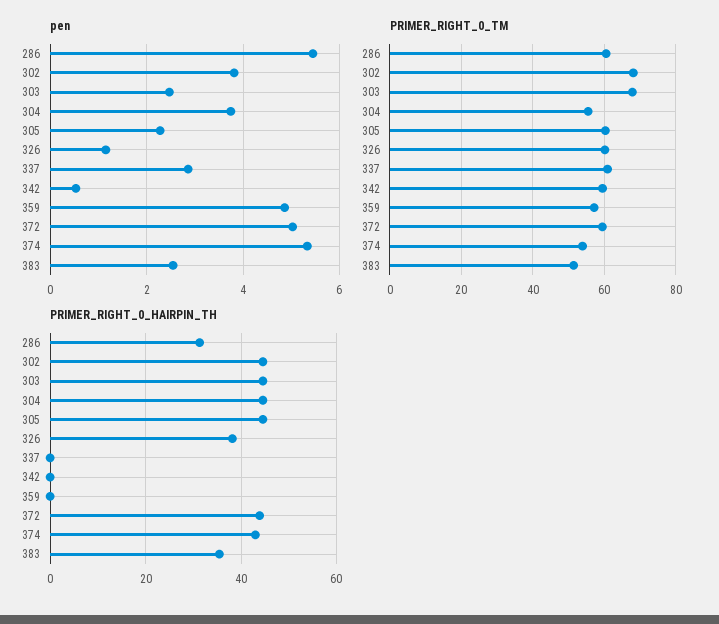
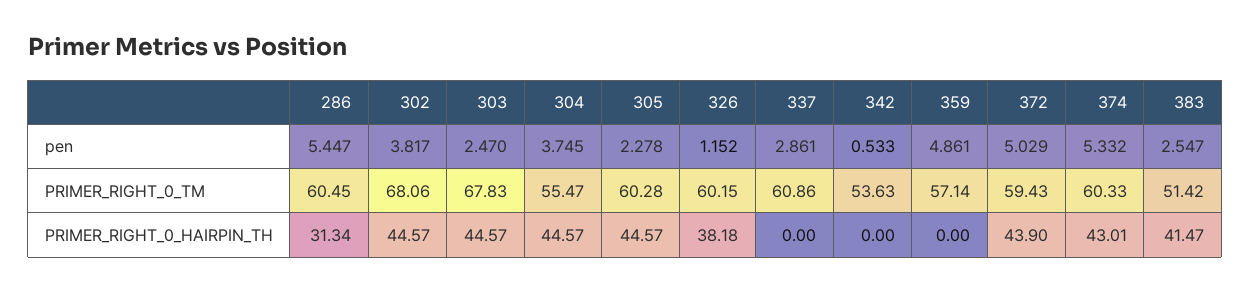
PRIMER_RIGHT_0_TM, 342: 60 -> 53.63
PRIMER_RIGHT_0_TM, 374: 54 -> 60.33
PRIMER_RIGHT_0_HAIRPIN_TH, 383: 36 -> 41.47

